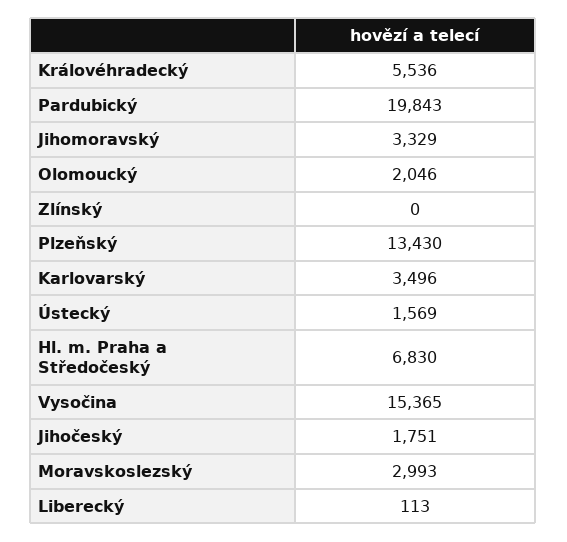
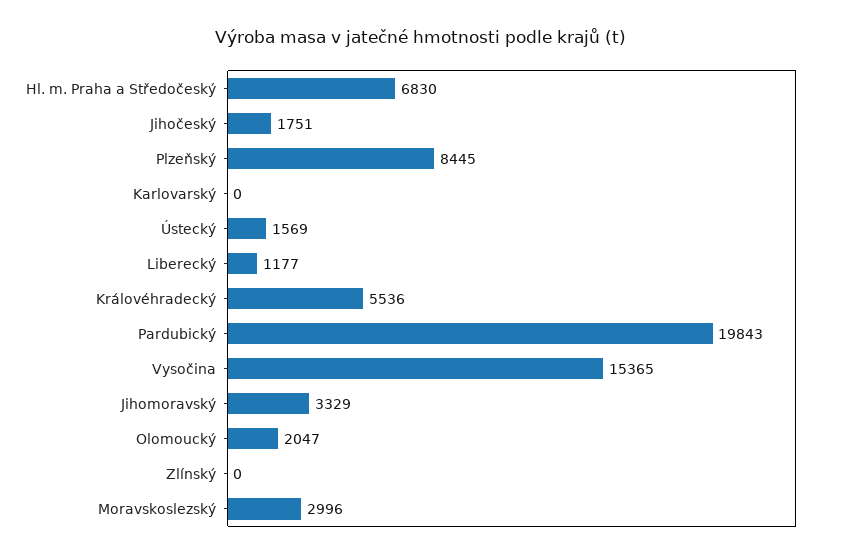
Olomoucký: 2046 -> 2047
Plzeňský: 13430 -> 8445
Karlovarský: 3496 -> 0
Moravskoslezský: 2993 -> 2996
Liberecký: 113 -> 1177

